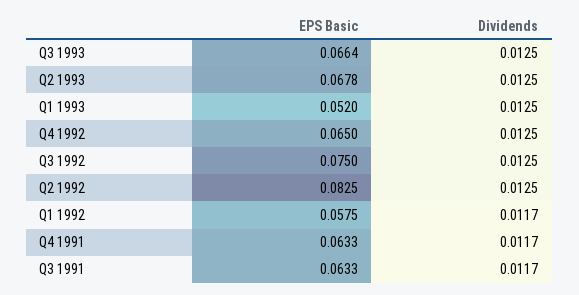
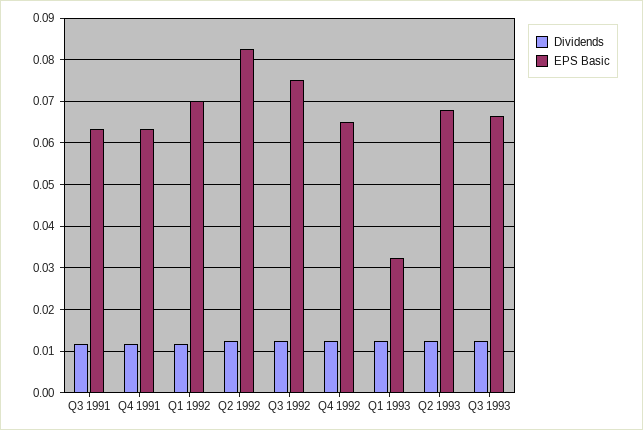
EPS Basic, Q1 1993: 0.052 -> 0.032
EPS Basic, Q1 1992: 0.0575 -> 0.07

